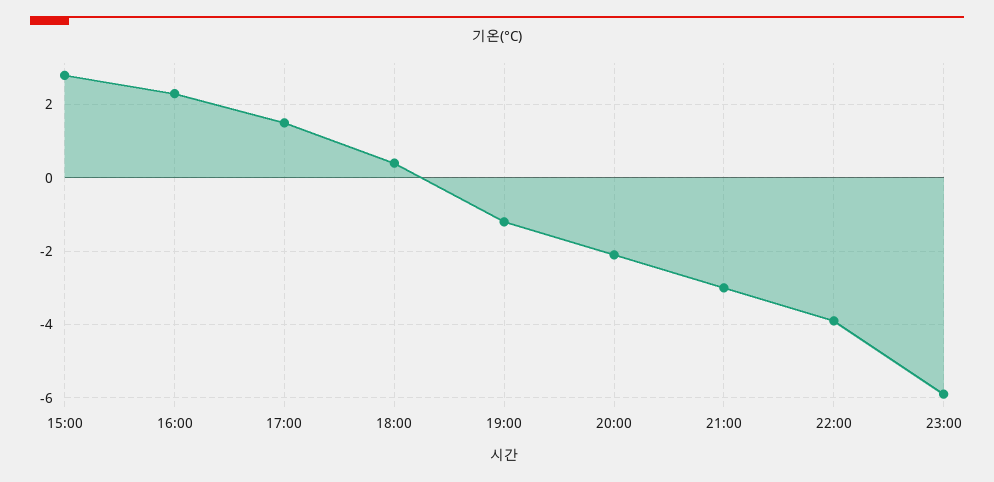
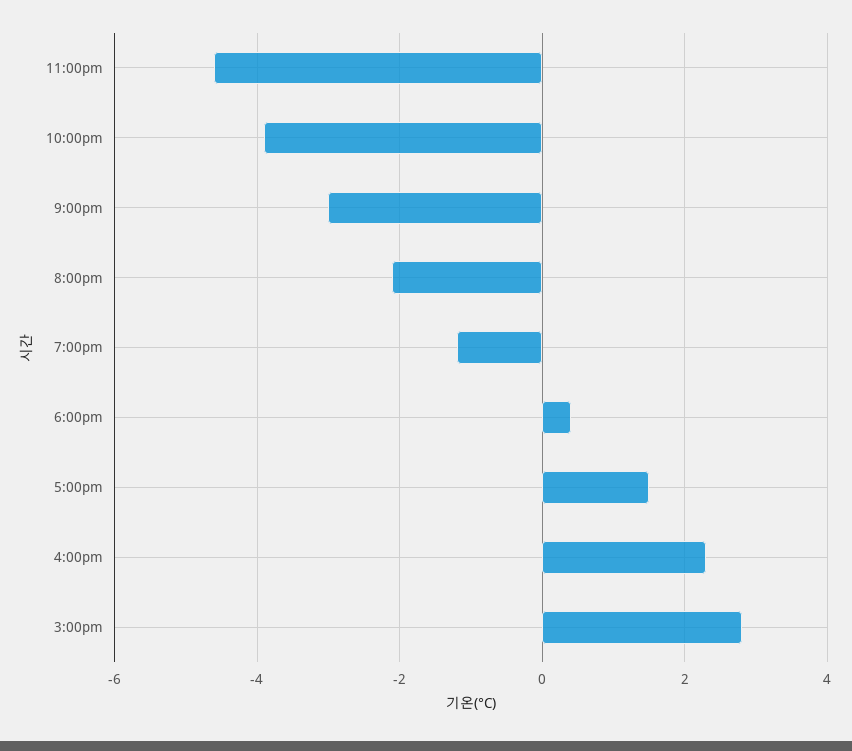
23:00: -6 -> -4.5

